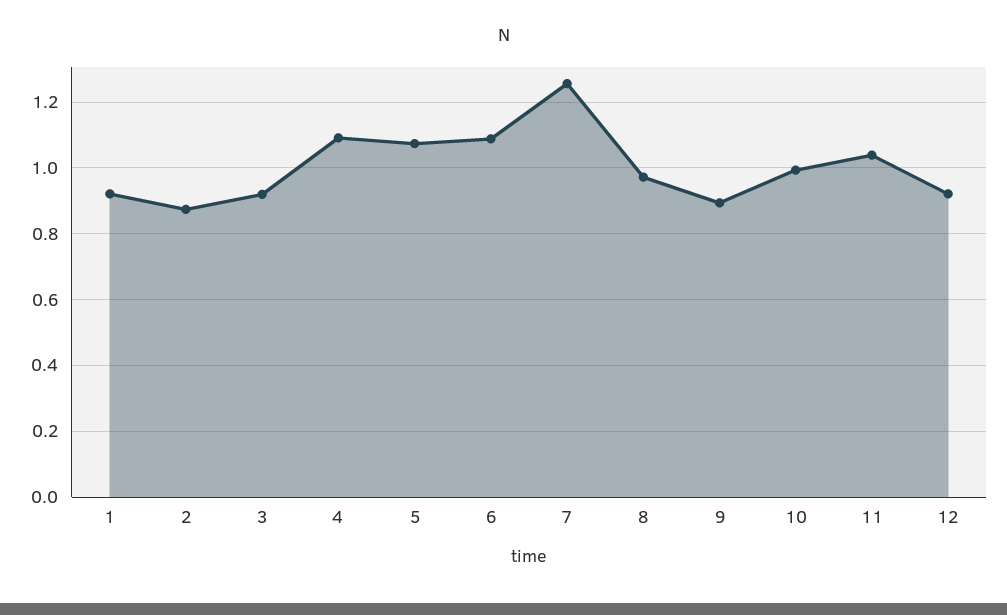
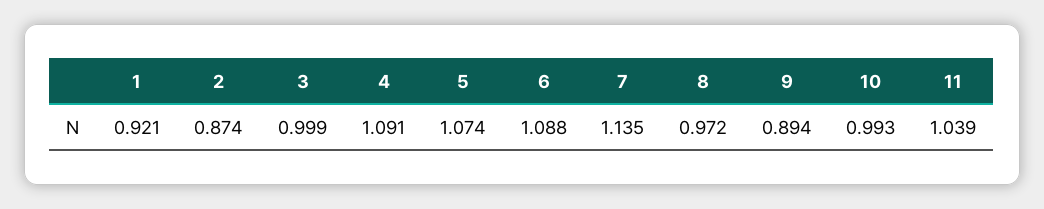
3: 0.92 -> 0.999
7: 1.26 -> 1.135
12: 0.92 -> none

